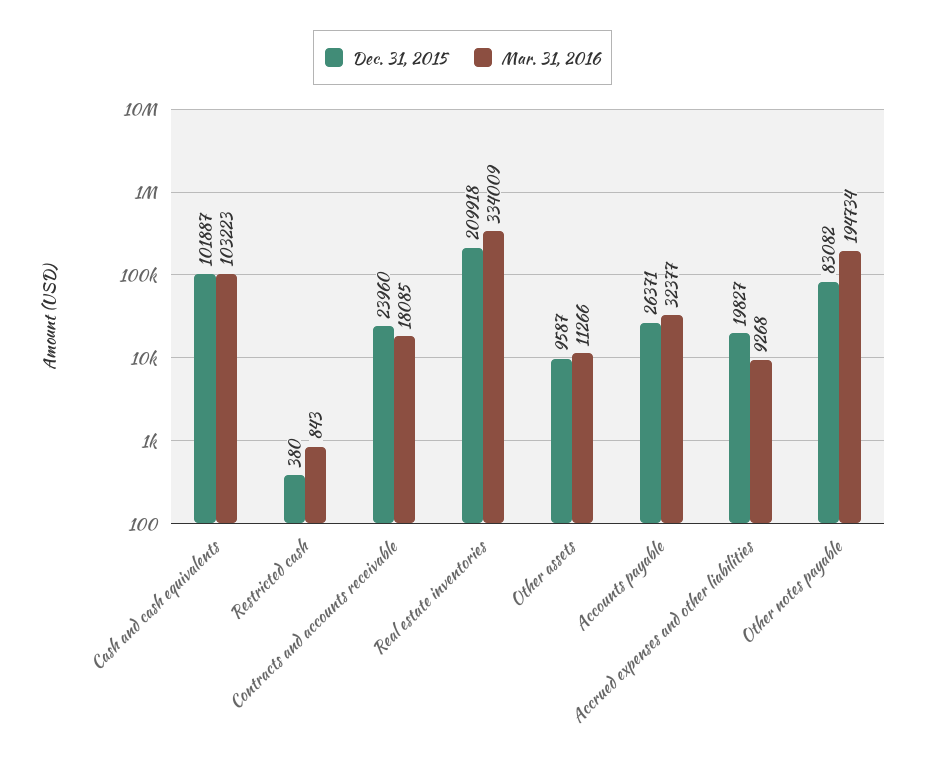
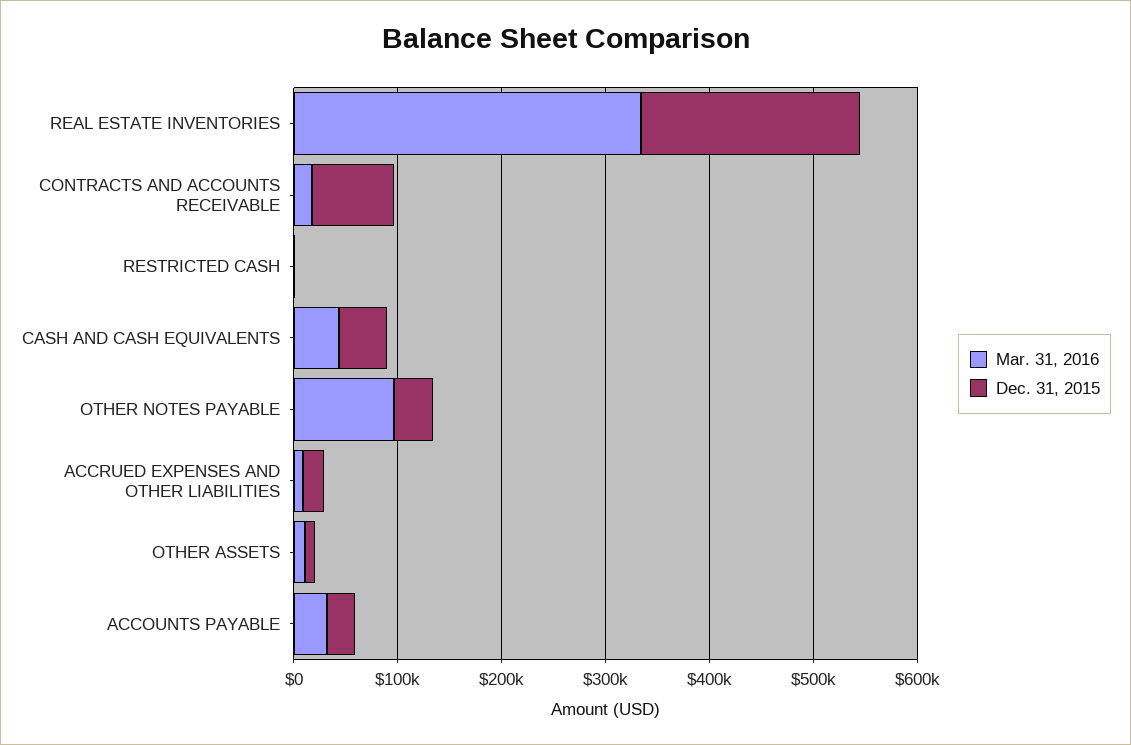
Dec. 31, 2015, Cash and cash equivalents: 101887 -> 40000
Mar. 31, 2016, Cash and cash equivalents: 103223 -> 40000
Dec. 31, 2015, Contracts and accounts receivable: 23960 -> 80000
Dec. 31, 2015, Other notes payable: 83082 -> 40000
Mar. 31, 2016, Other notes payable: 194734 -> 100000

